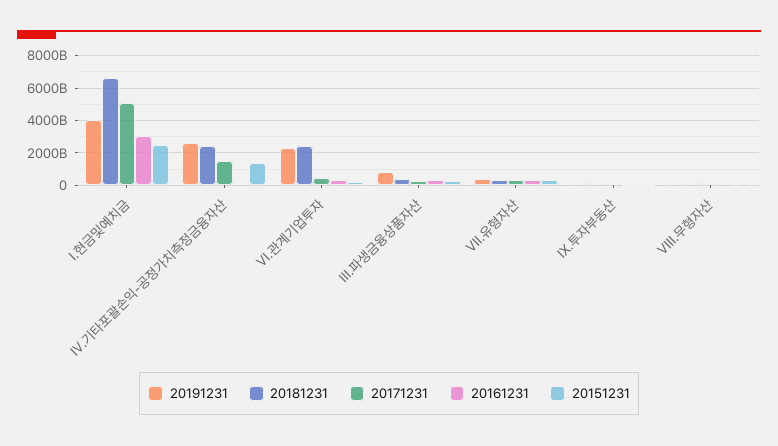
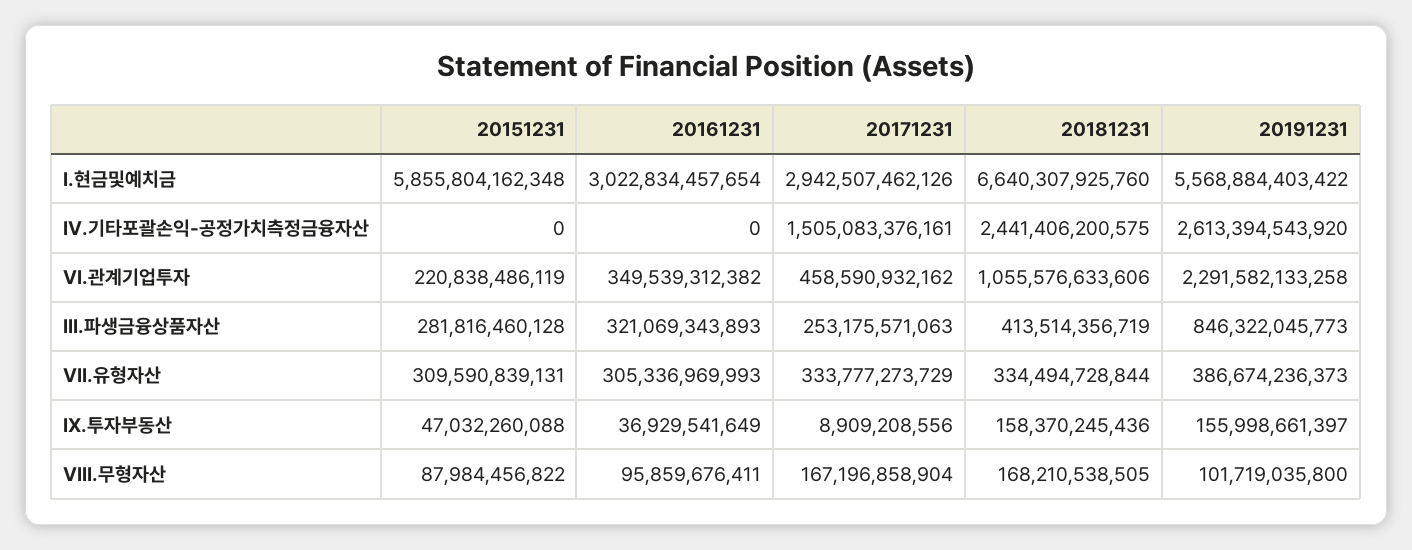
20191231, I.현금및예치금: 4000000000000 -> 5568884403422
20171231, I.현금및예치금: 5000000000000 -> 2942507462126
20151231, I.현금및예치금: 2500000000000 -> 5855804162348
20151231, IV.기타포괄손익-공정가치측정금융자산: 1500000000000 -> 0
20181231, VI.관계기업투자: 2500000000000 -> 1055576633606

